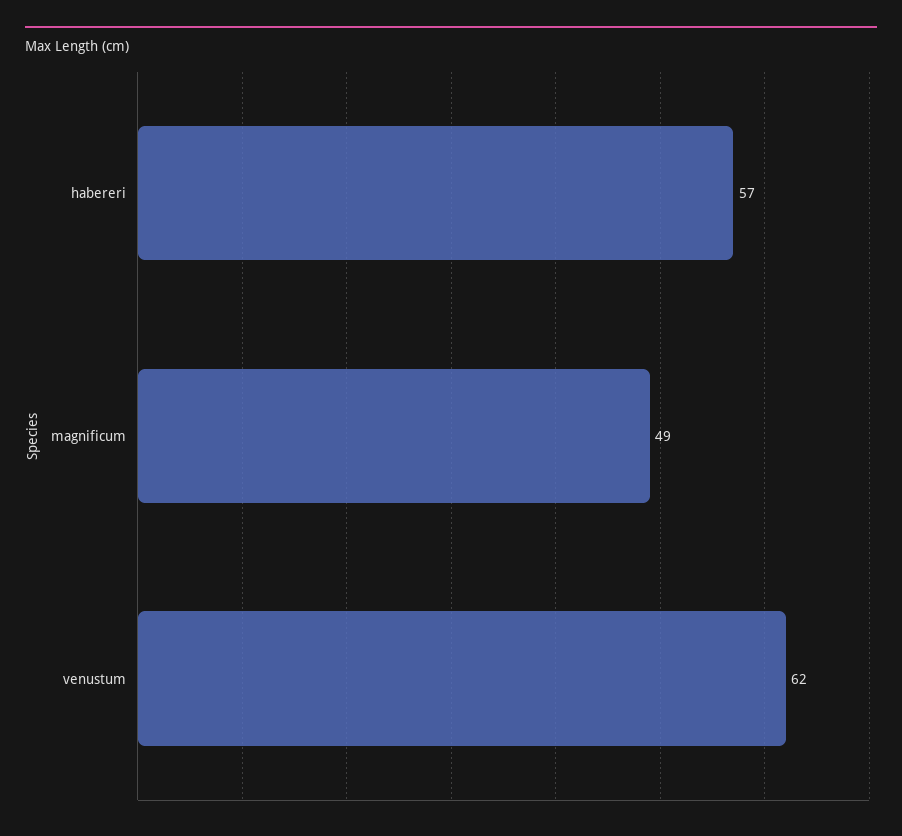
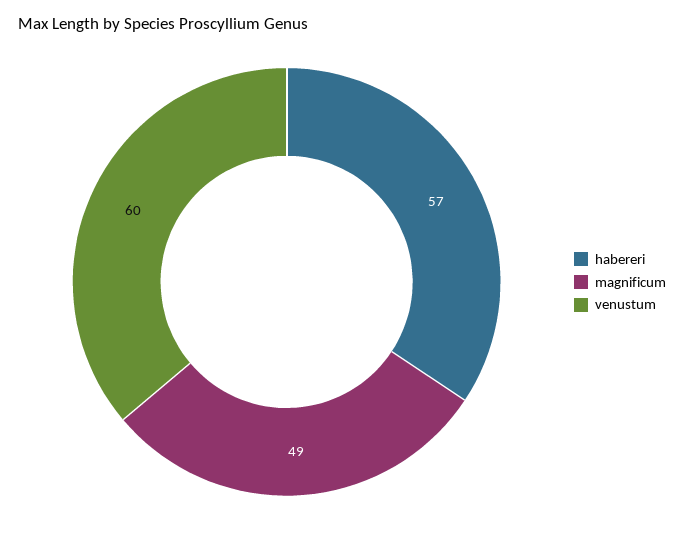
venustum: 62 -> 60

